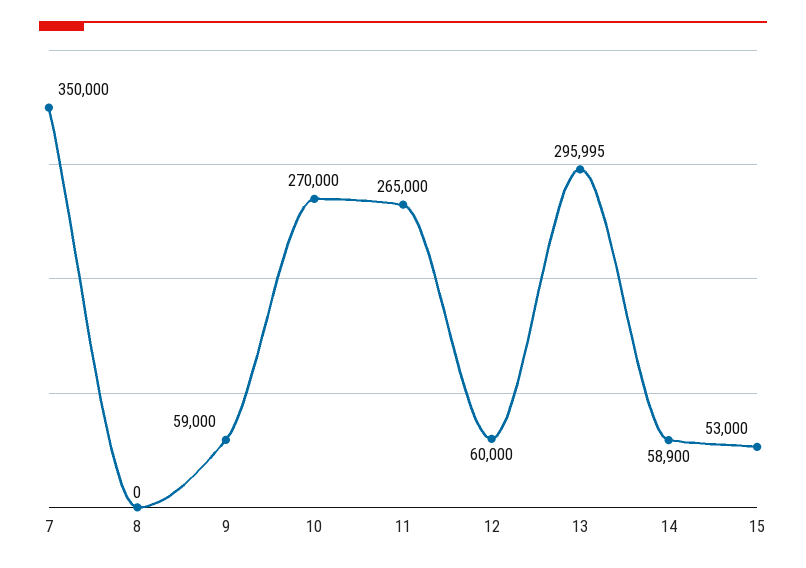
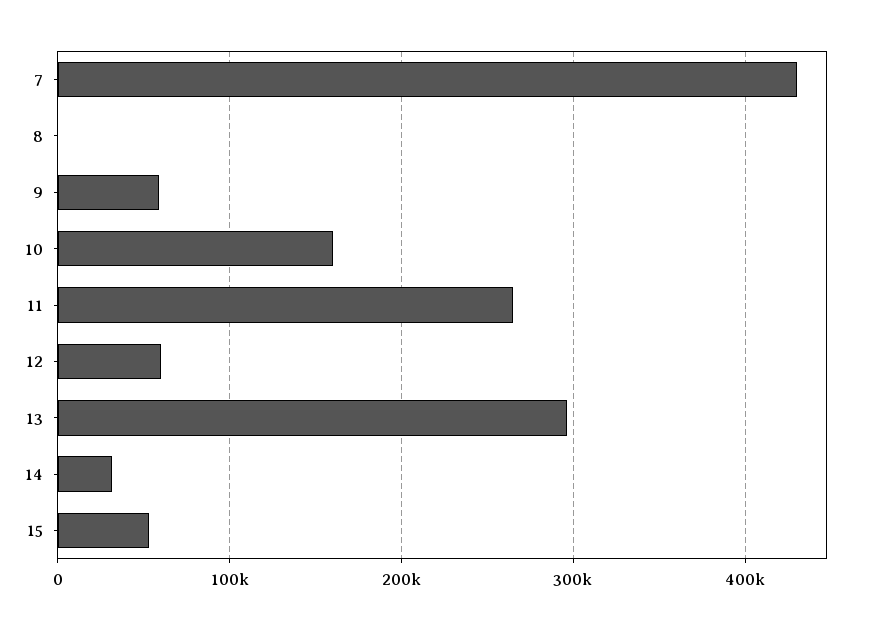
7: 350000 -> 430000
10: 270000 -> 160000
14: 58900 -> 30000

